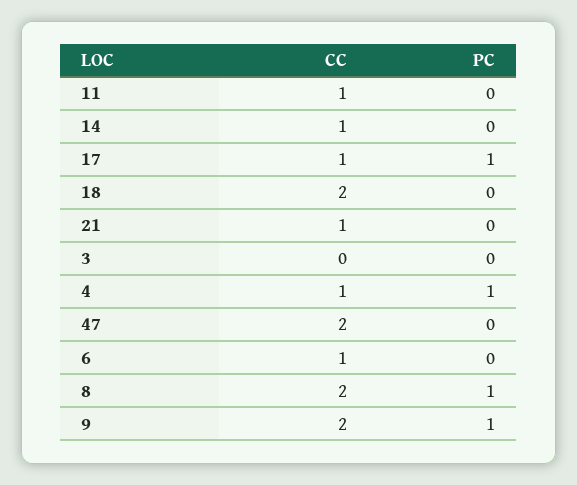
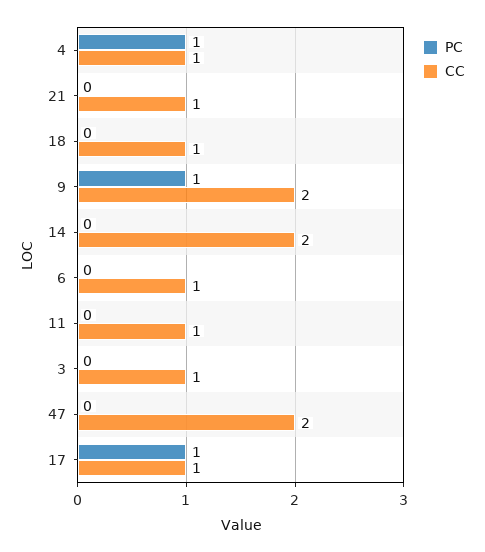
CC, 14: 1 -> 2
CC, 18: 2 -> 1
CC, 3: 0 -> 1
CC, 8: 2 -> none
PC, 8: 1 -> none

